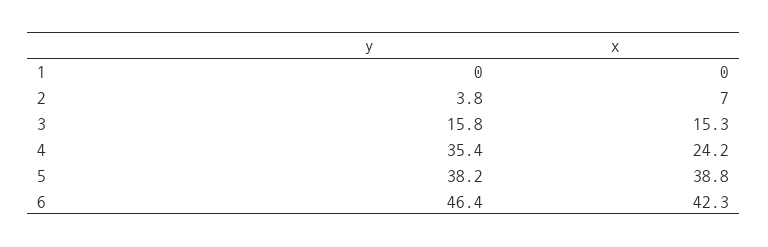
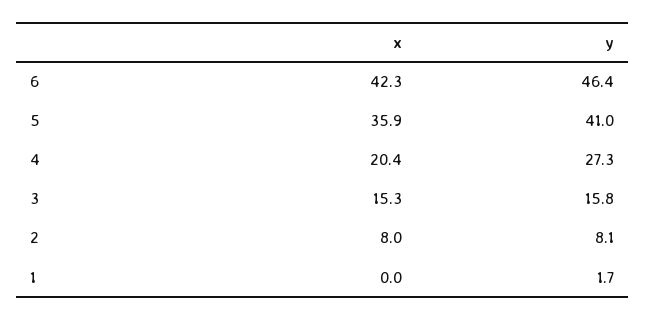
y, 1: 0 -> 1.7
y, 2: 3.8 -> 8.1
x, 2: 7 -> 8
y, 4: 35.4 -> 27.3
x, 4: 24.2 -> 20.4
y, 5: 38.2 -> 41
x, 5: 38.8 -> 35.9

